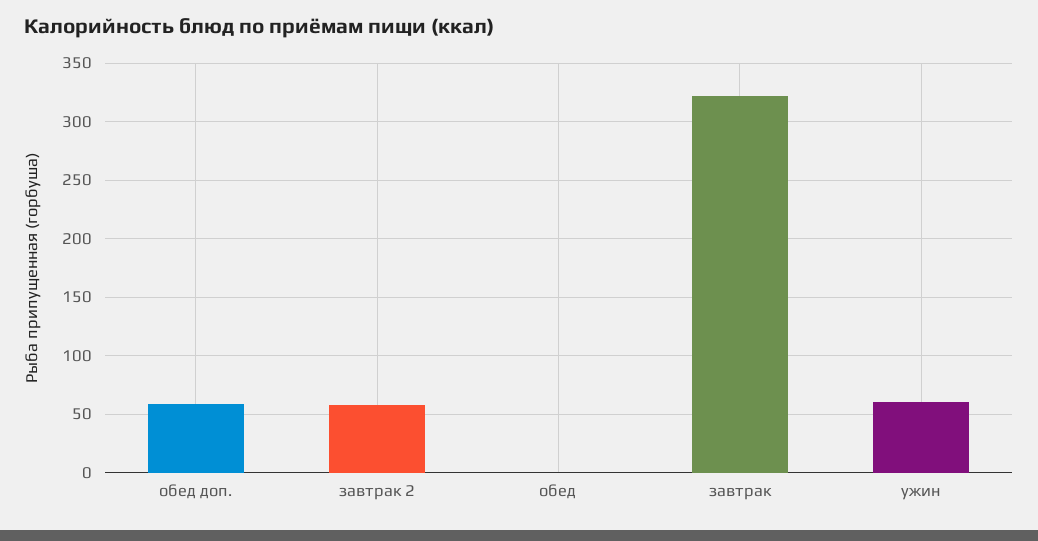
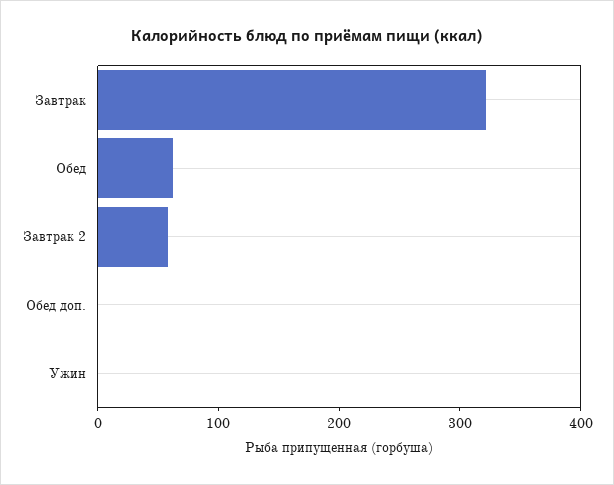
обед доп.: 60 -> 0
обед: 0 -> 60
ужин: 60 -> 0

